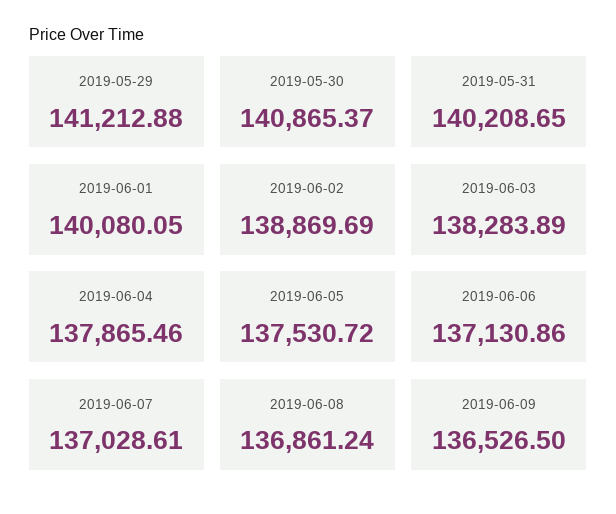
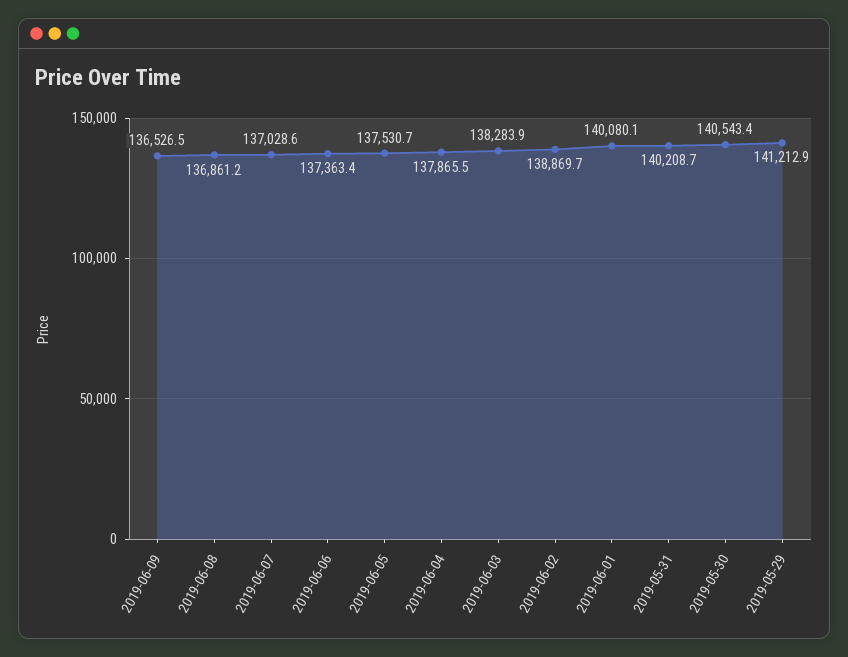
2019-05-30: 140865.37 -> 140543.4
2019-06-06: 137130.86 -> 137363.4

